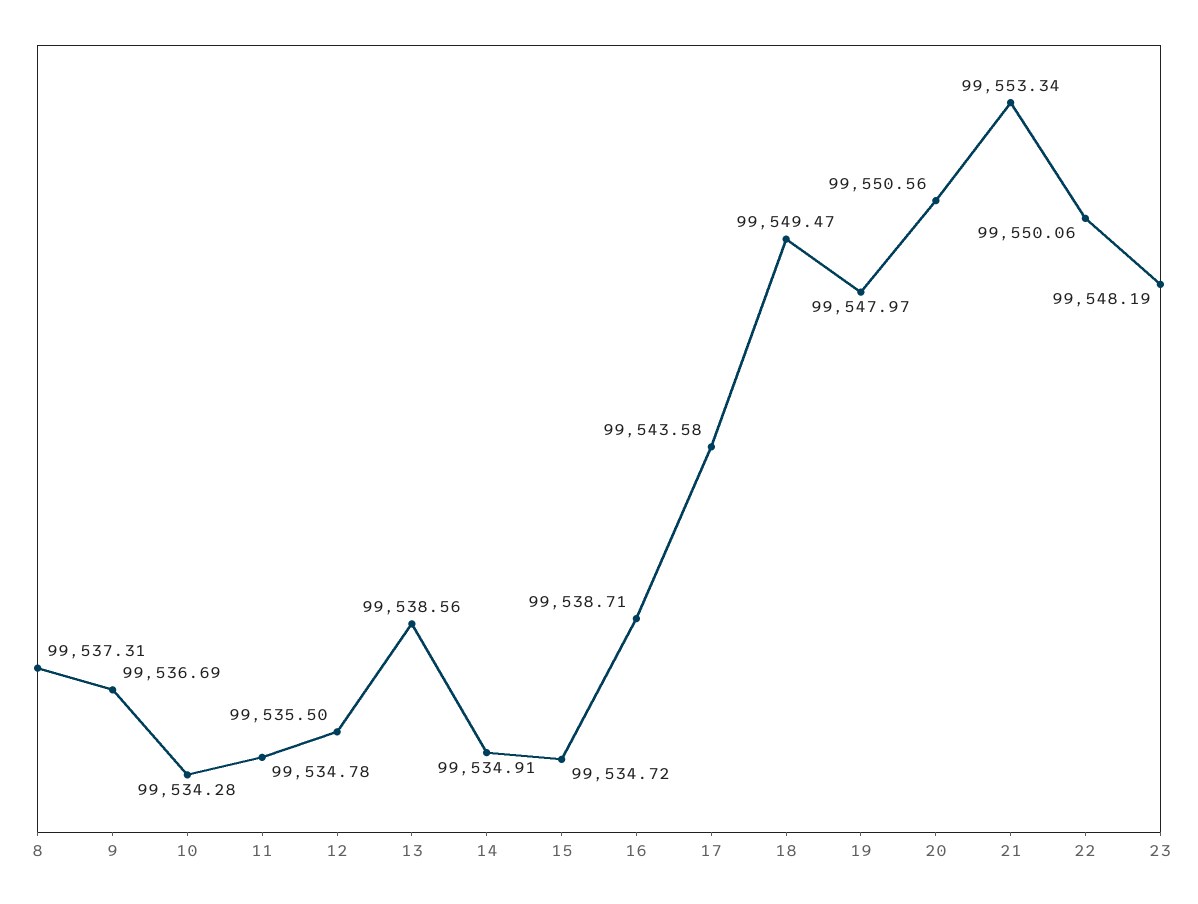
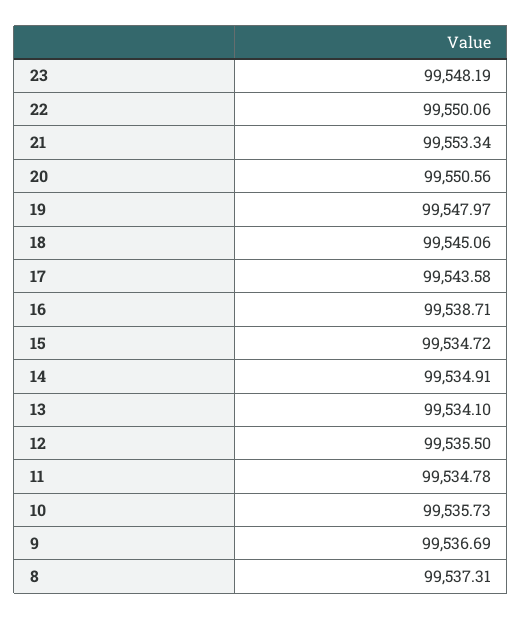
10: 99534.28 -> 99535.73
13: 99538.56 -> 99534.1
18: 99549.47 -> 99545.06

